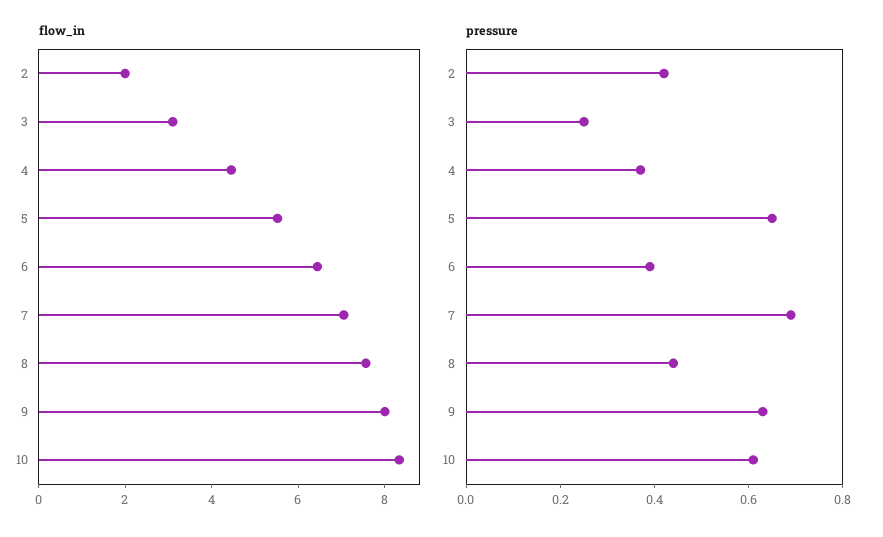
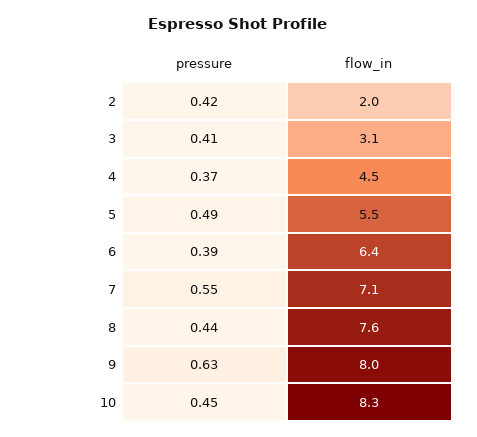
pressure, 3: 0.25 -> 0.41
pressure, 5: 0.65 -> 0.49
pressure, 7: 0.7 -> 0.55
pressure, 10: 0.6 -> 0.45

